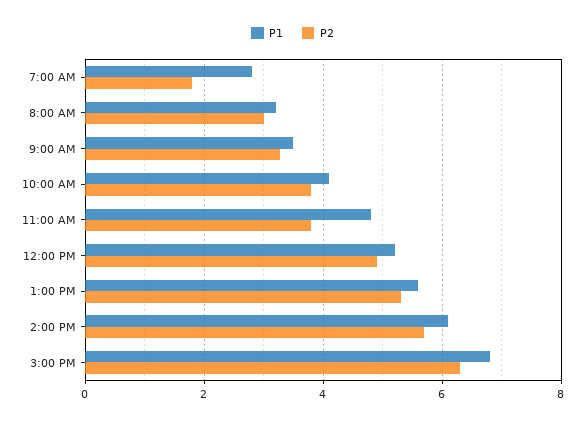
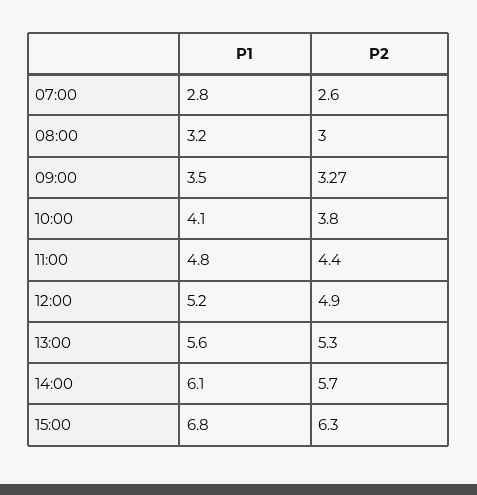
P2, 7:00 AM: 1.8 -> 2.6
P2, 11:00 AM: 3.8 -> 4.4

